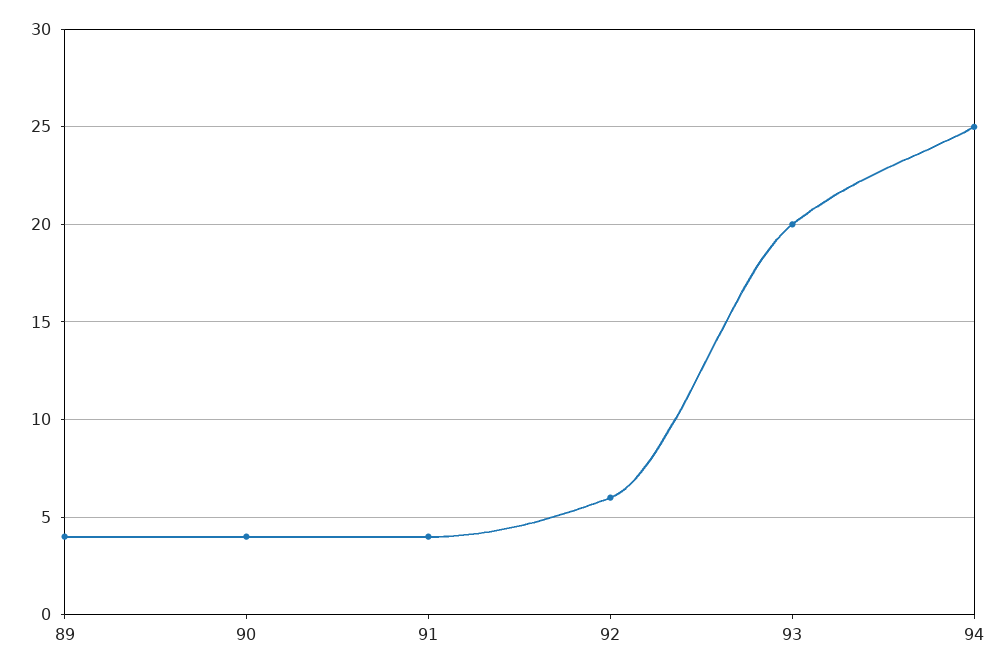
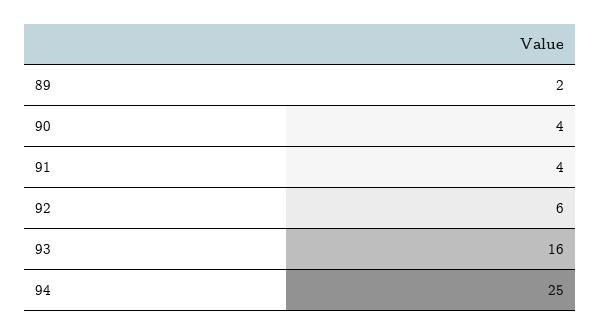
89: 4 -> 2
93: 20 -> 16

